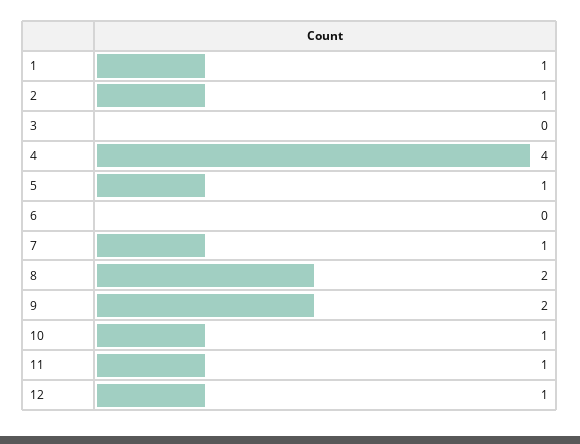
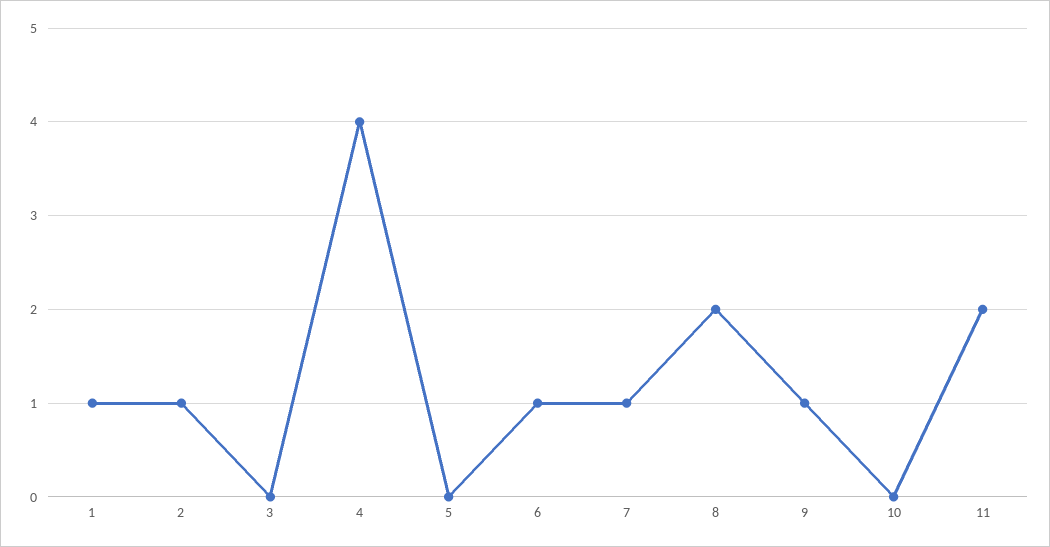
5: 1 -> 0
6: 0 -> 1
9: 2 -> 1
10: 1 -> 0
11: 1 -> 2
12: 1 -> none

